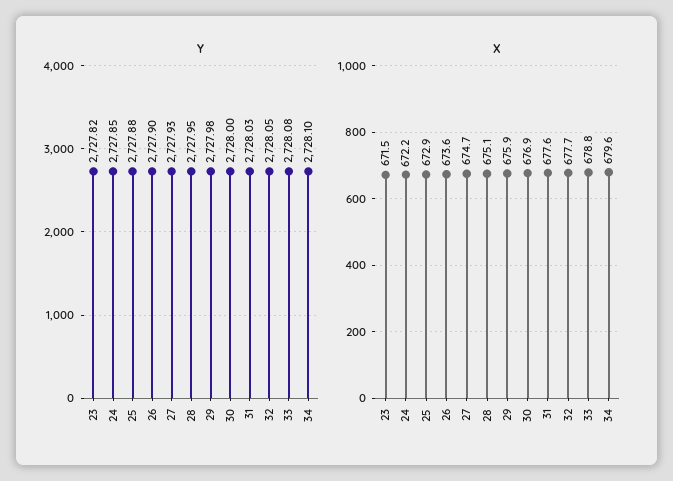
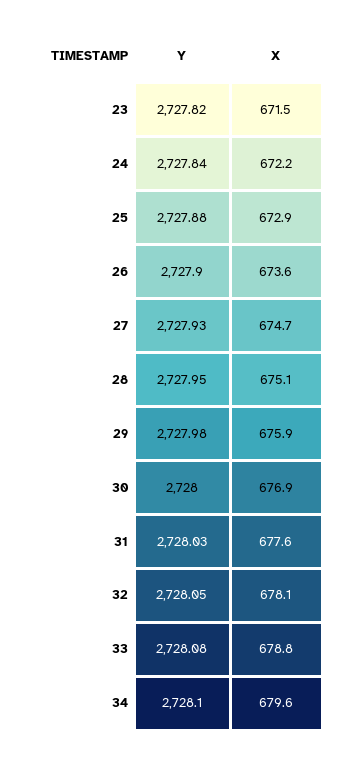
Y, 24: 2727.85 -> 2727.84
X, 32: 677.7 -> 678.1

